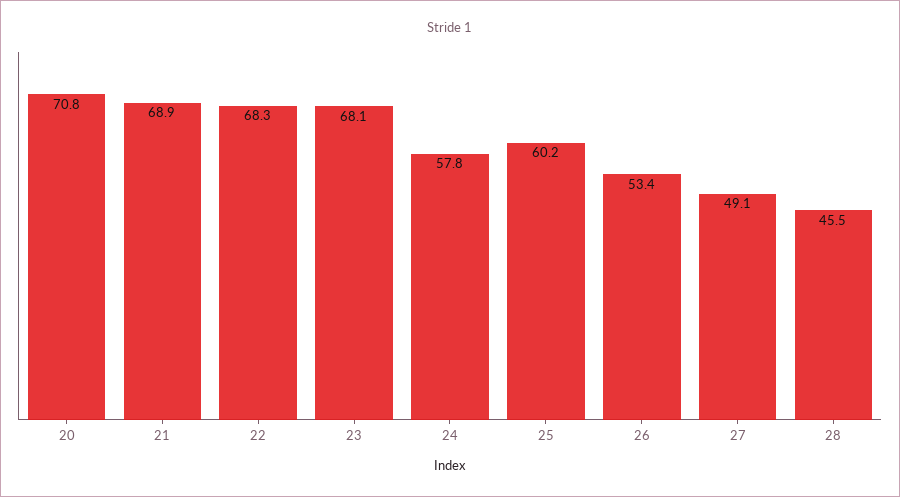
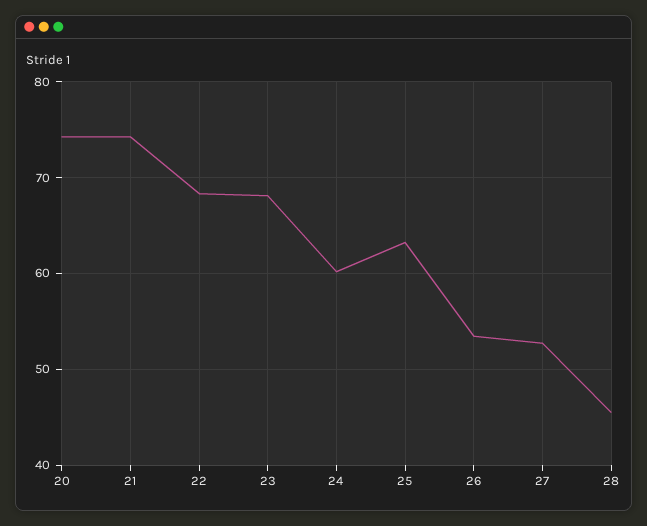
20: 70.8 -> 74
21: 68.9 -> 74
24: 57.8 -> 60
25: 60.2 -> 63
27: 49.1 -> 53

